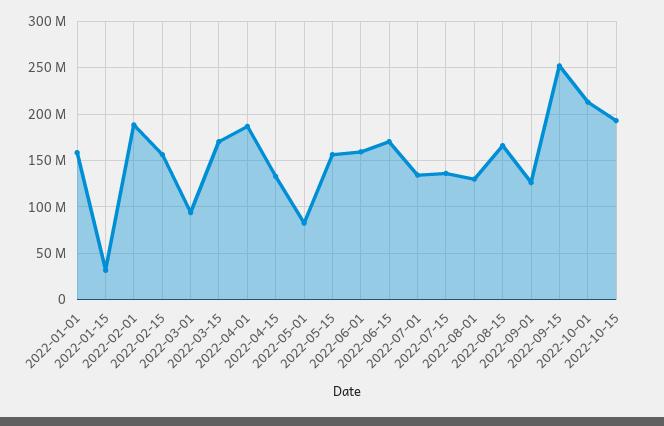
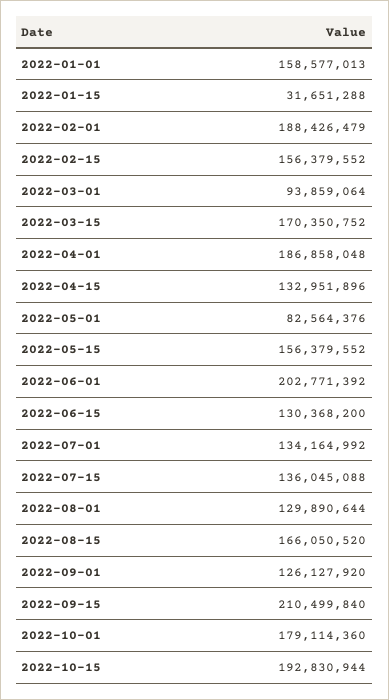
2022-06-01: 160000000 -> 202771392
2022-06-15: 170000000 -> 130368200
2022-09-15: 250000000 -> 210499840
2022-10-01: 210000000 -> 179114360

